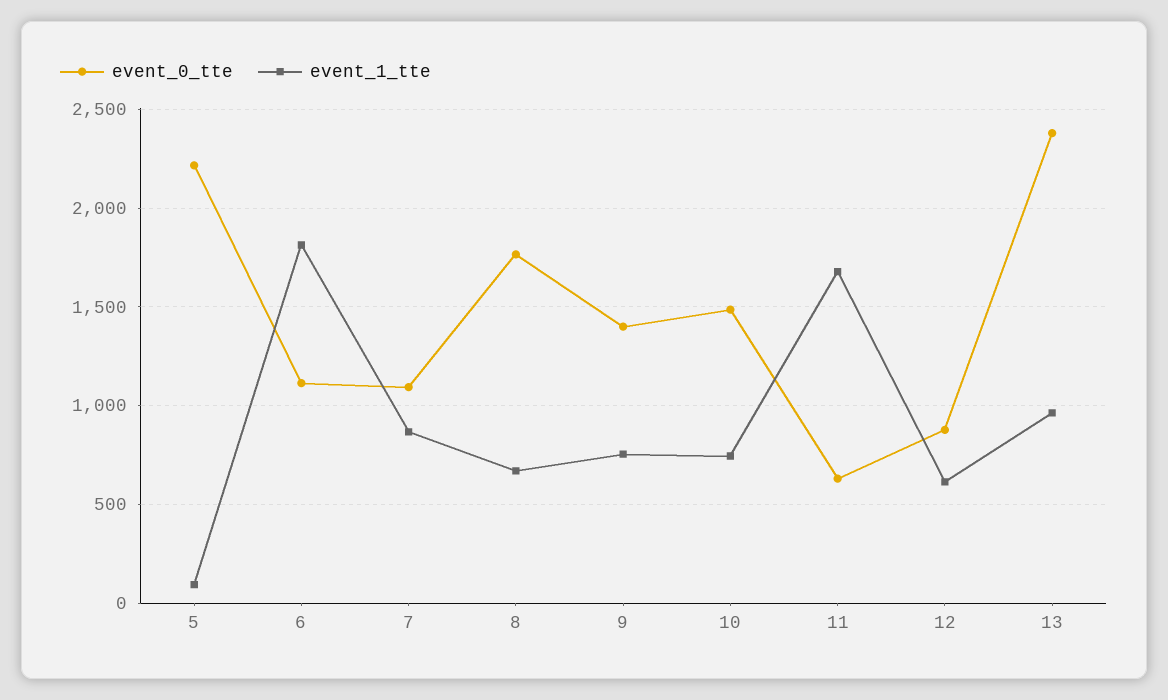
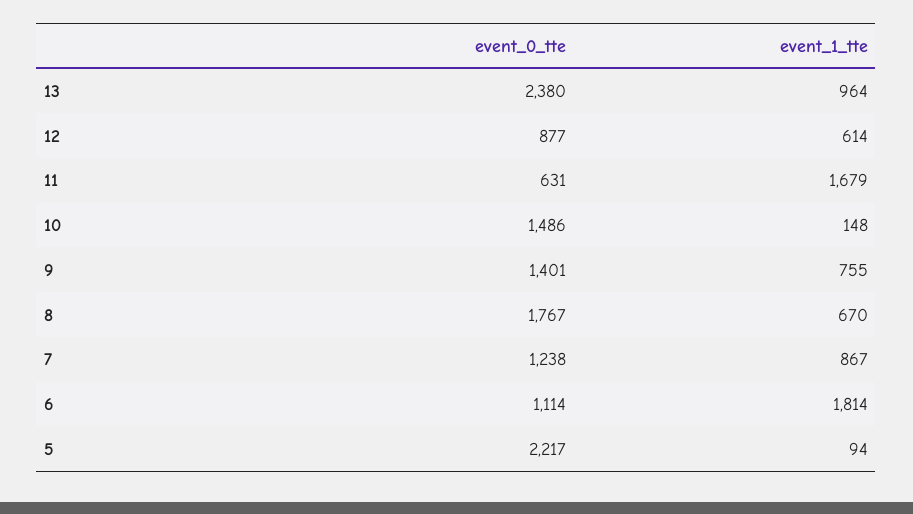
event_0_tte, 7: 1100 -> 1238
event_1_tte, 10: 750 -> 148

